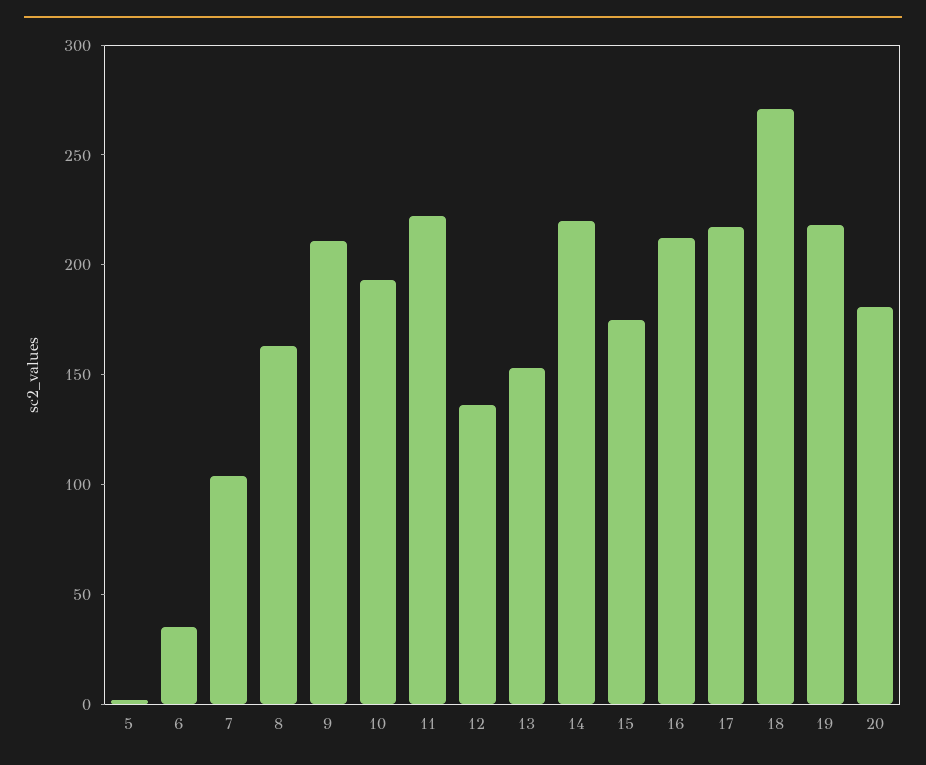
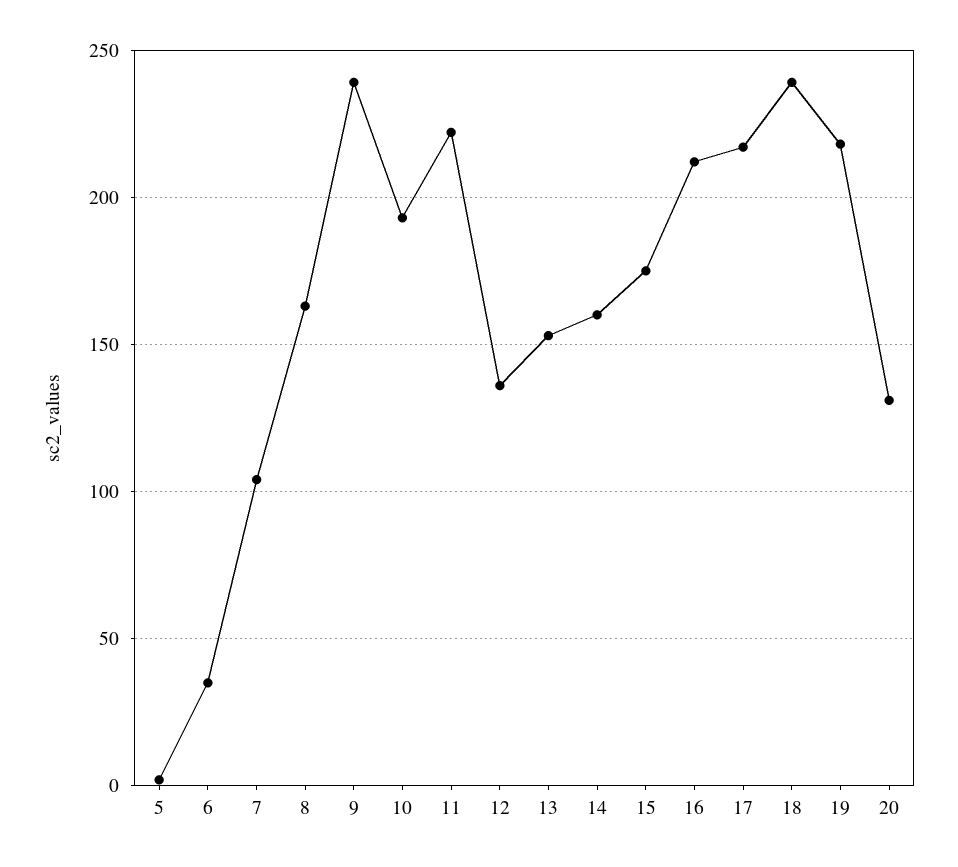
9: 210 -> 240
14: 220 -> 160
18: 270 -> 240
20: 180 -> 130

